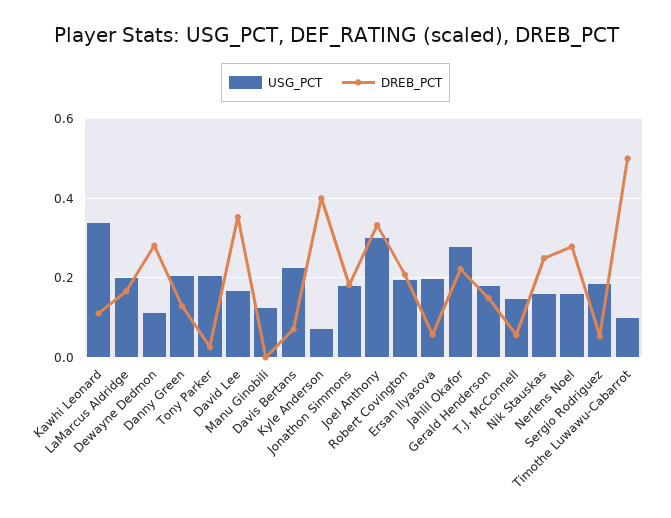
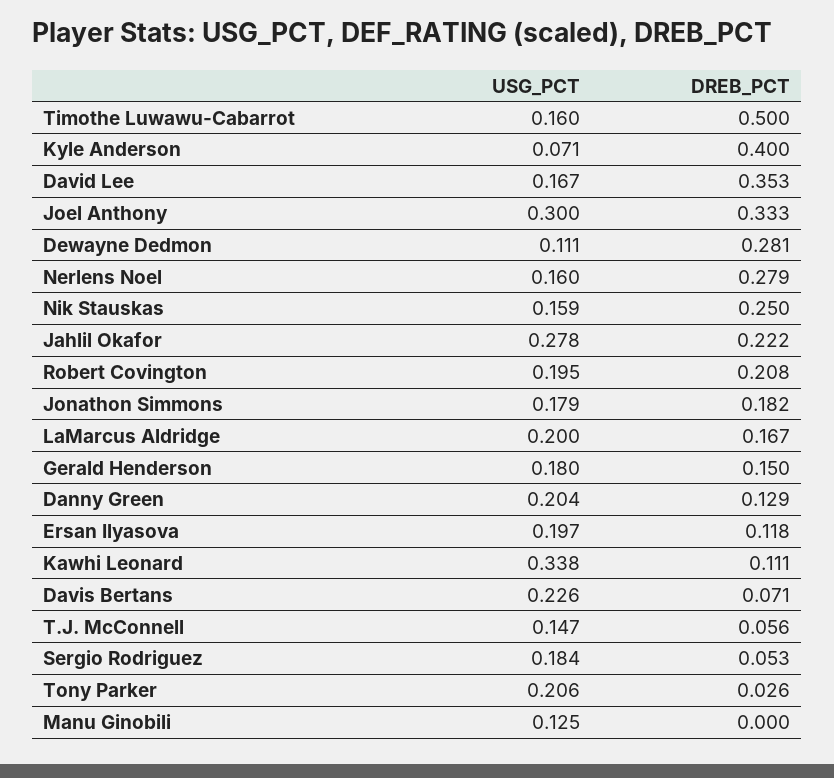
DREB_PCT, Ersan Ilyasova: 0.06 -> 0.118
USG_PCT, Timothe Luwawu-Cabarrot: 0.1 -> 0.16

